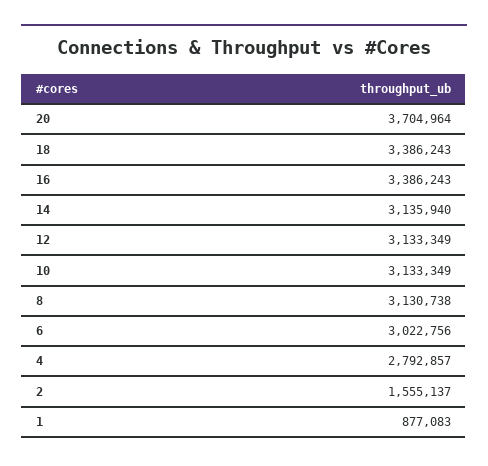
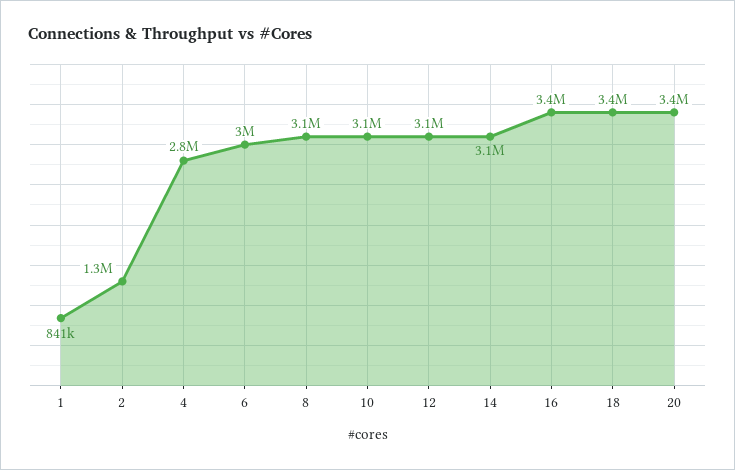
20: 3704964 -> 3400000
2: 1555137 -> 1300000
1: 877083 -> 841000

